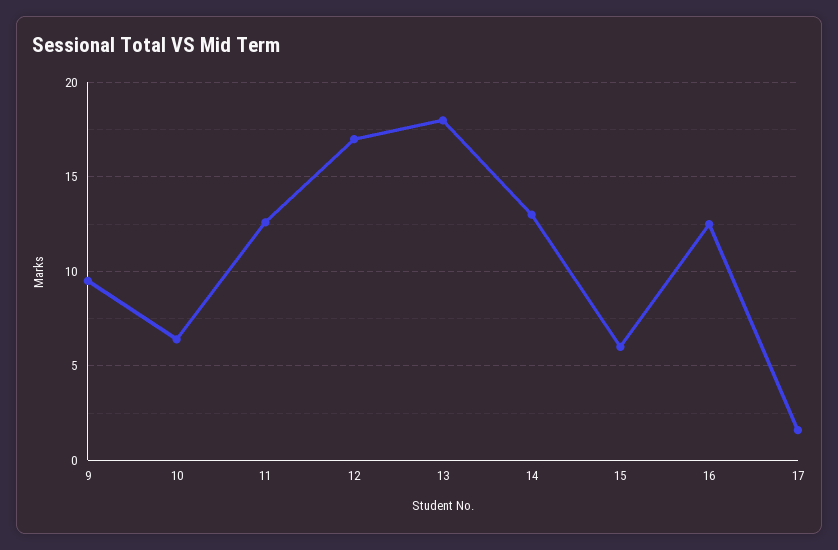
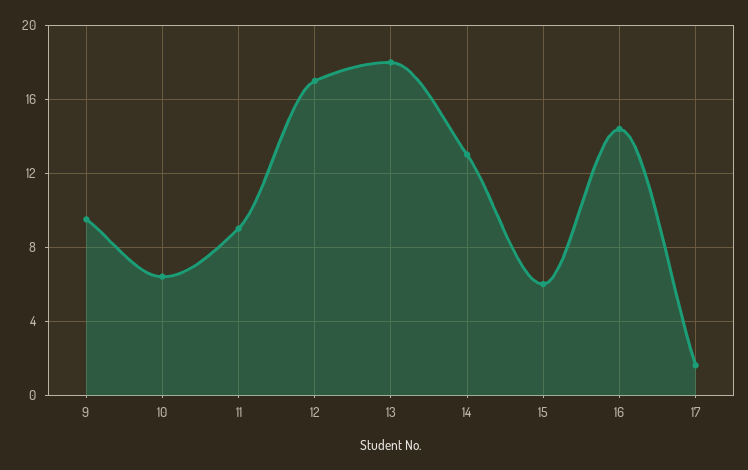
11: 12.5 -> 9
16: 12.5 -> 14.5

